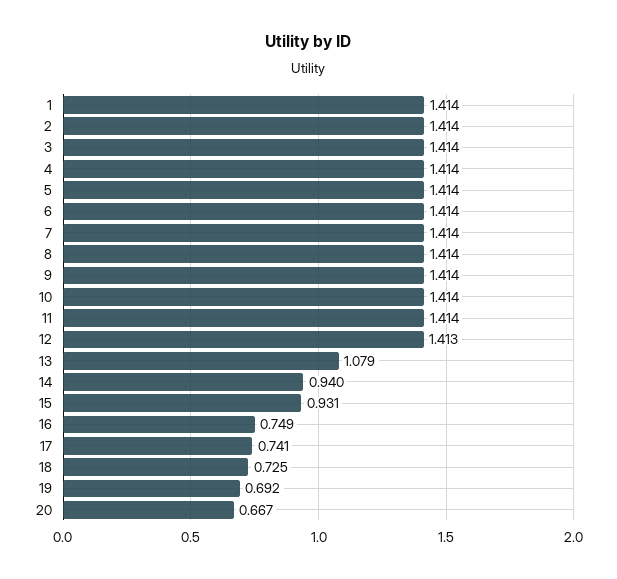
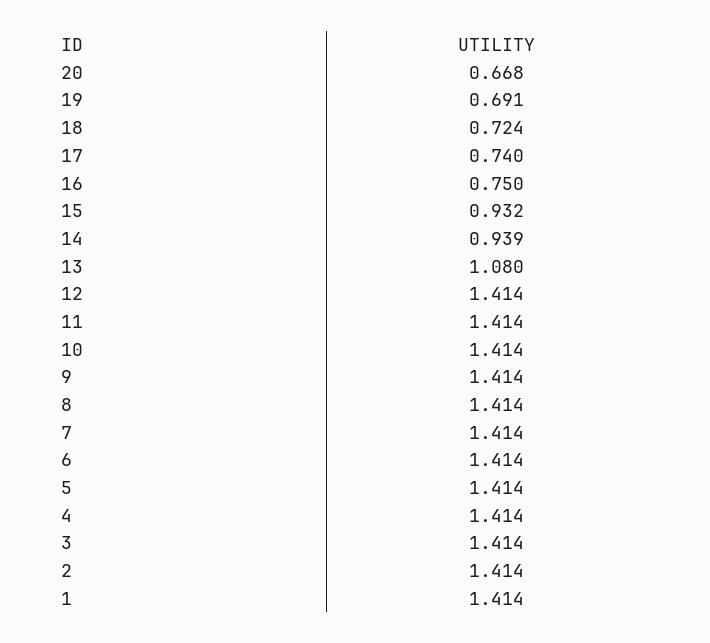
12: 1.413 -> 1.414
13: 1.079 -> 1.08
14: 0.94 -> 0.939
15: 0.931 -> 0.932
16: 0.749 -> 0.75
17: 0.741 -> 0.74
18: 0.725 -> 0.724
19: 0.692 -> 0.691
20: 0.667 -> 0.668

